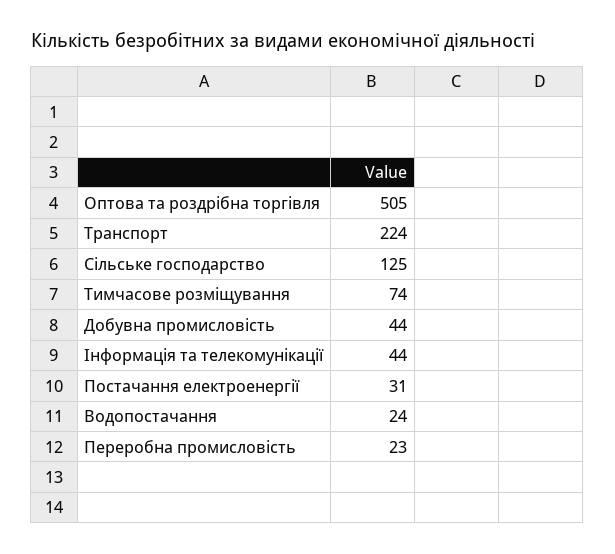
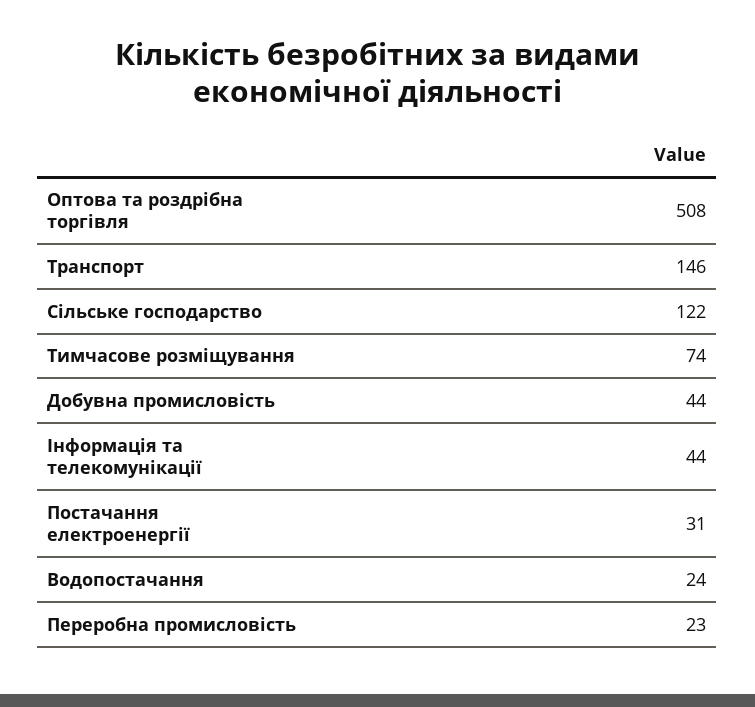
Оптова та роздрібна торгівля: 505 -> 508
Транспорт: 224 -> 146
Сільське господарство: 125 -> 122

